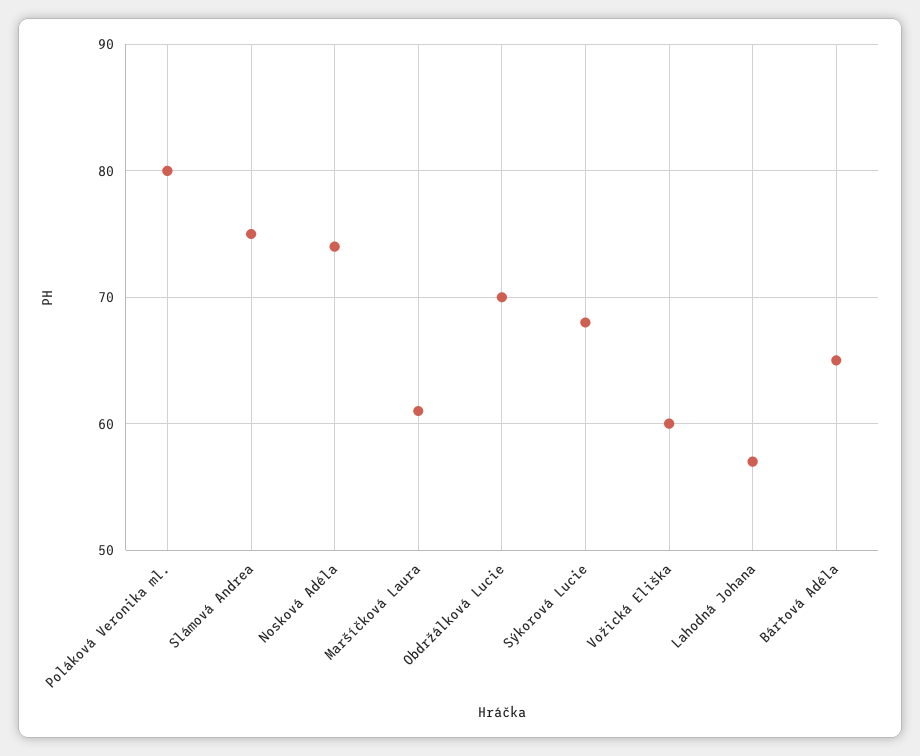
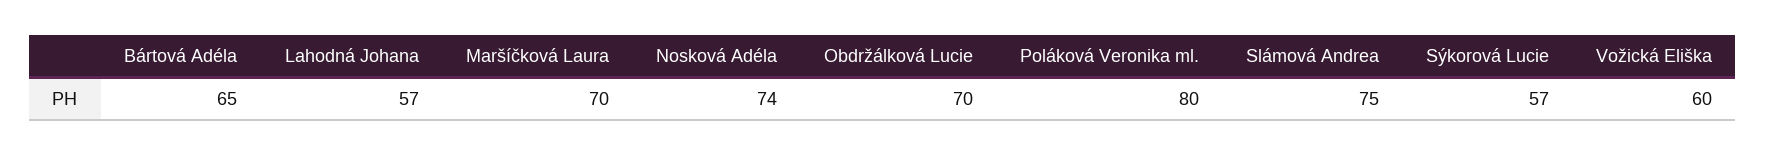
Maršíčková Laura: 61 -> 70
Sýkorová Lucie: 68 -> 57

